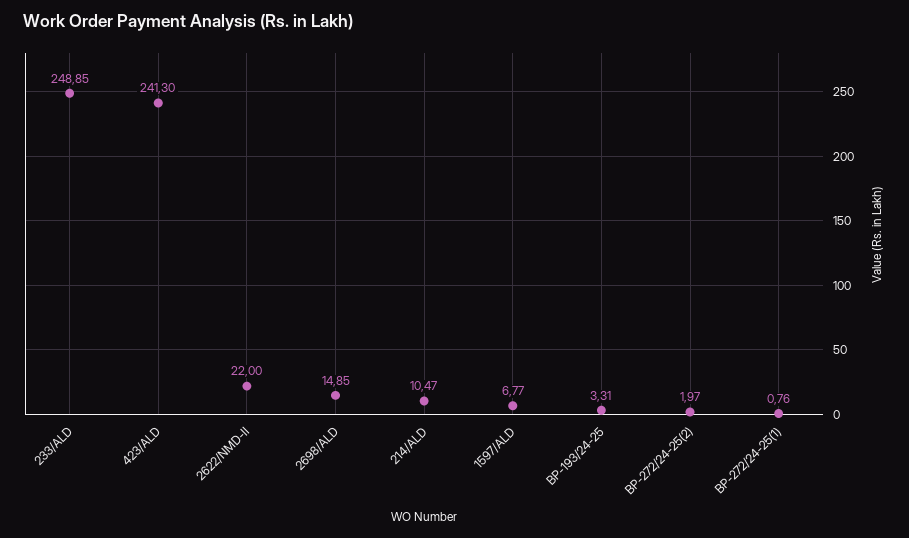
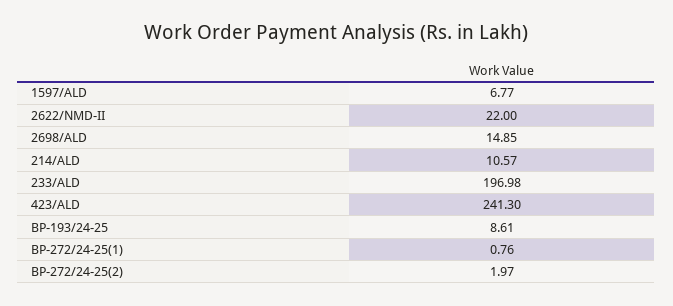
233/ALD: 248.85 -> 196.98
214/ALD: 10.47 -> 10.57
BP-193/24-25: 3.31 -> 8.61

